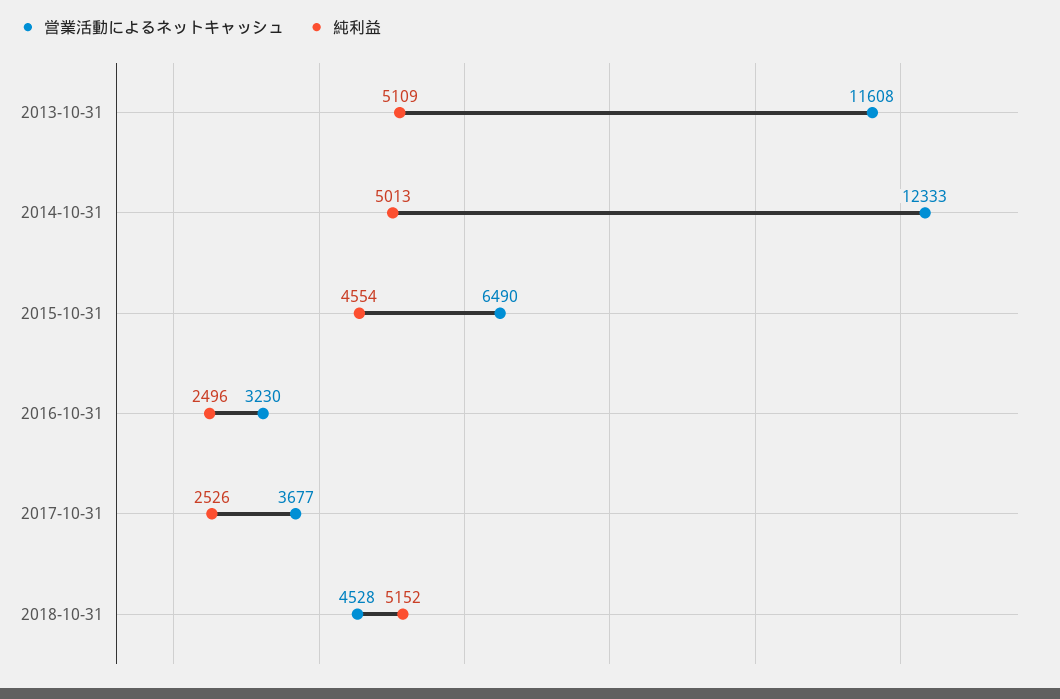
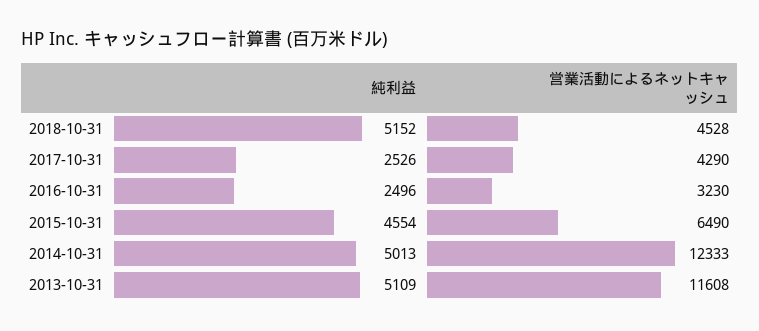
営業活動によるネットキャッシュ, 2017-10-31: 3677 -> 4290

